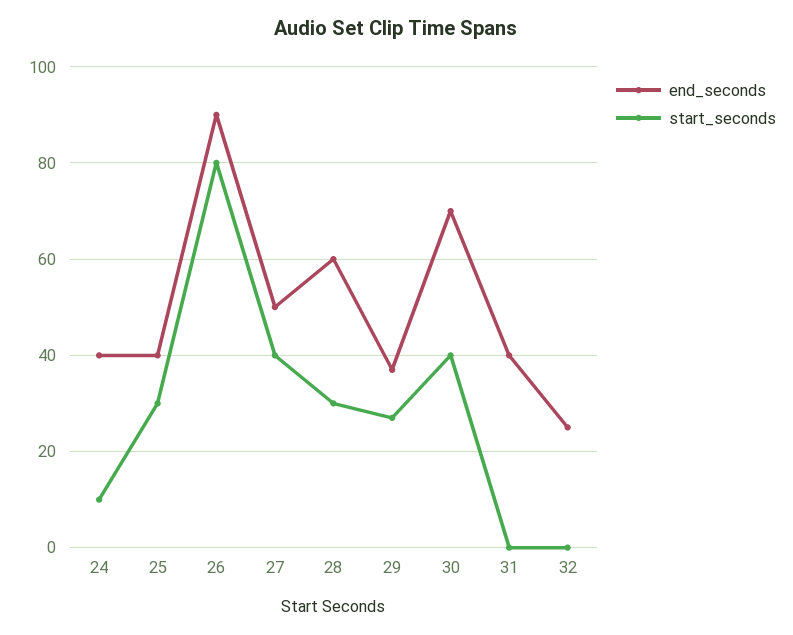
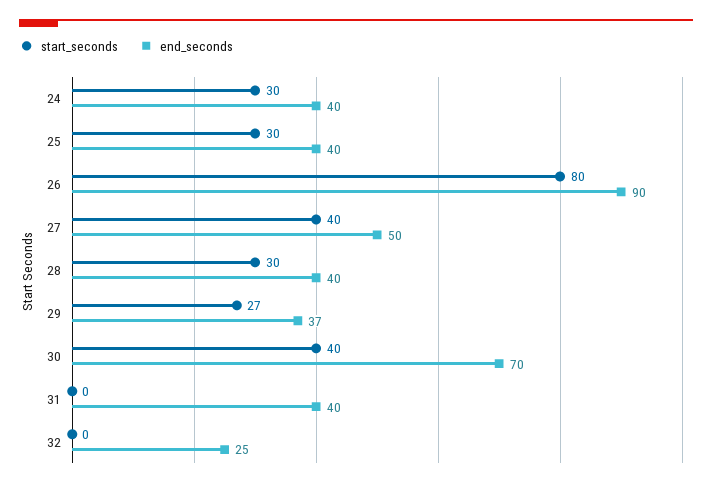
start_seconds, 24: 10 -> 30
end_seconds, 28: 60 -> 40

